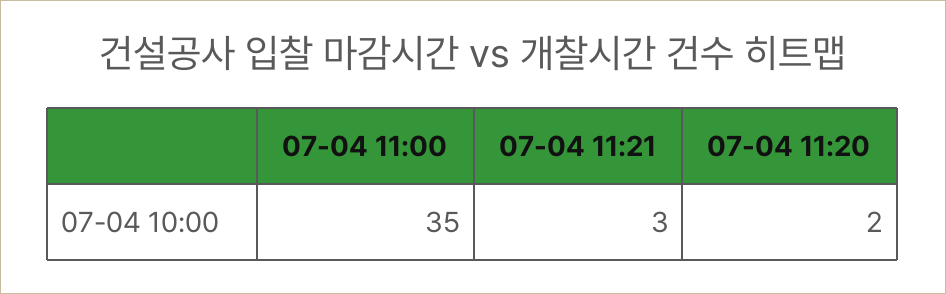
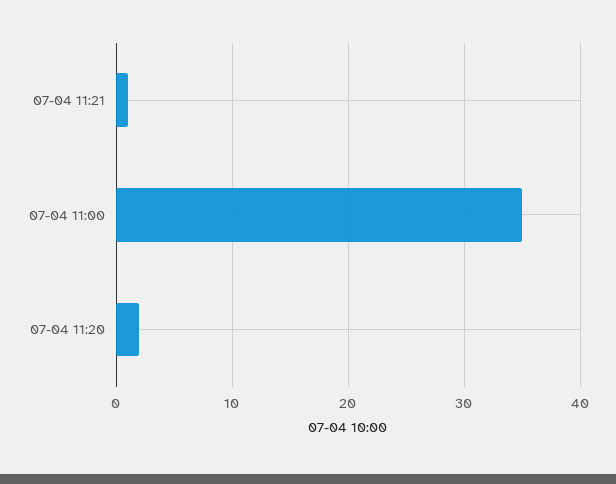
07-04 11:21: 3 -> 1

